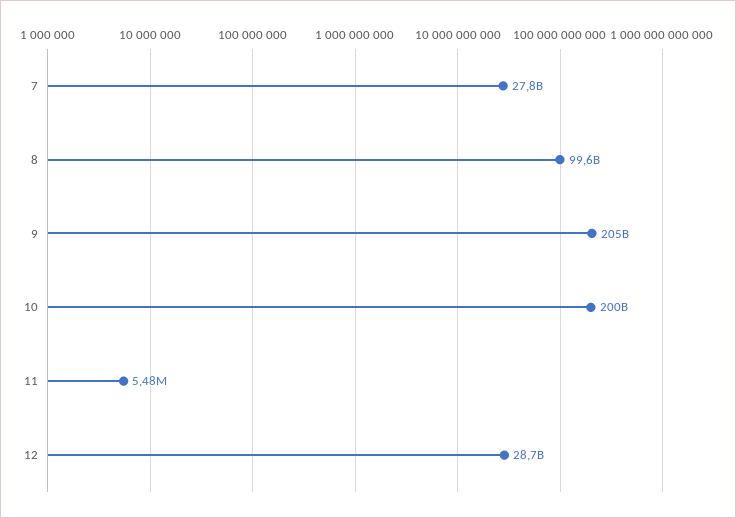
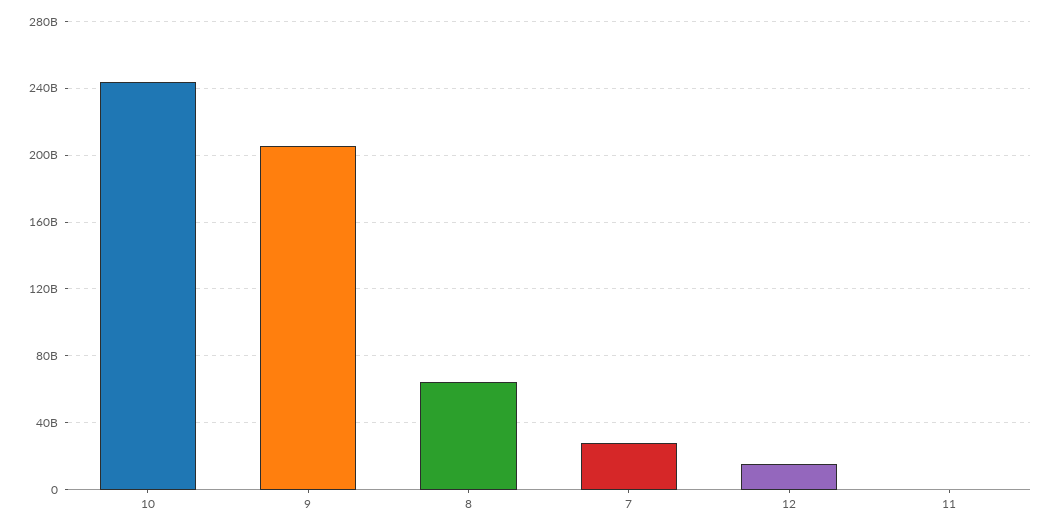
8: 99600000000 -> 65000000000
10: 200000000000 -> 245000000000
12: 28700000000 -> 15000000000

